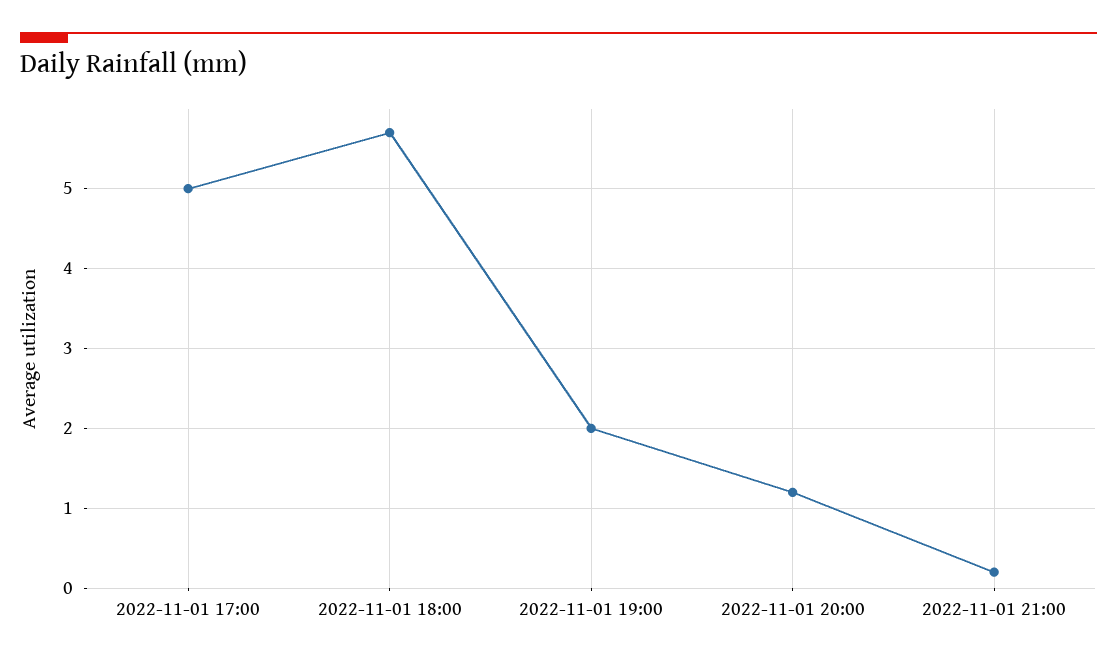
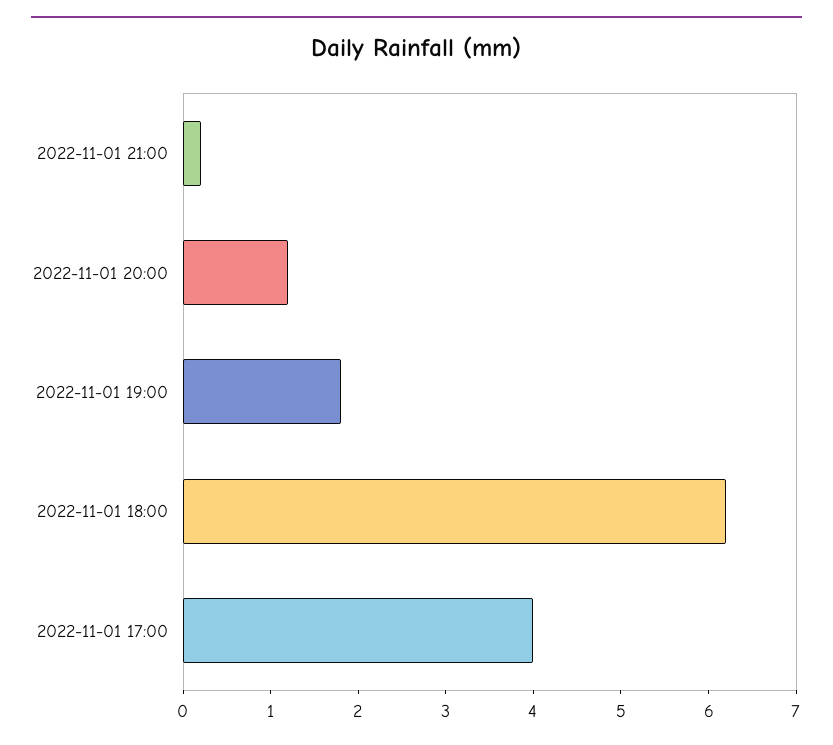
2022-11-01 17:00: 5 -> 4
2022-11-01 18:00: 5.7 -> 6.2
2022-11-01 19:00: 2 -> 1.8

